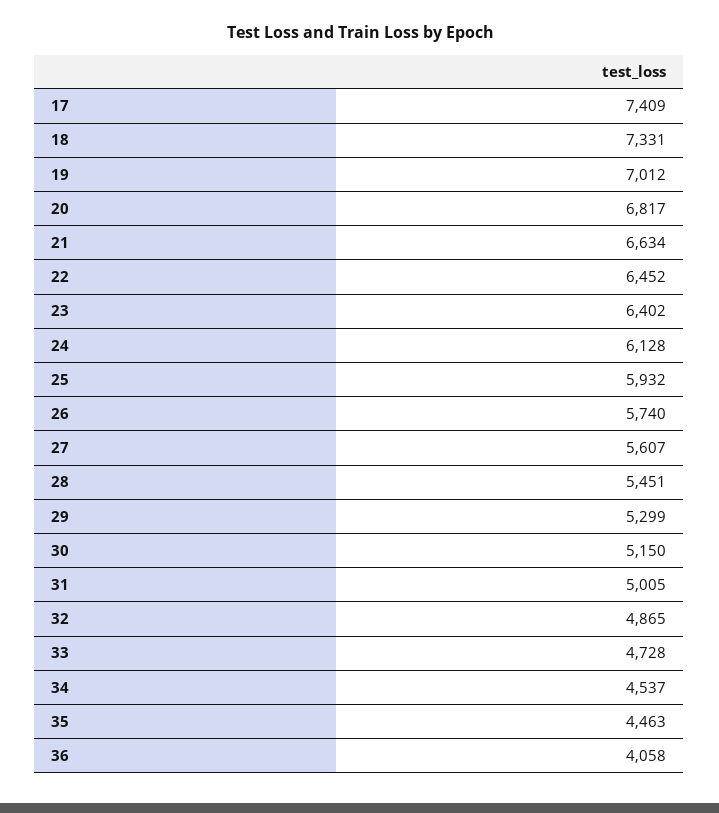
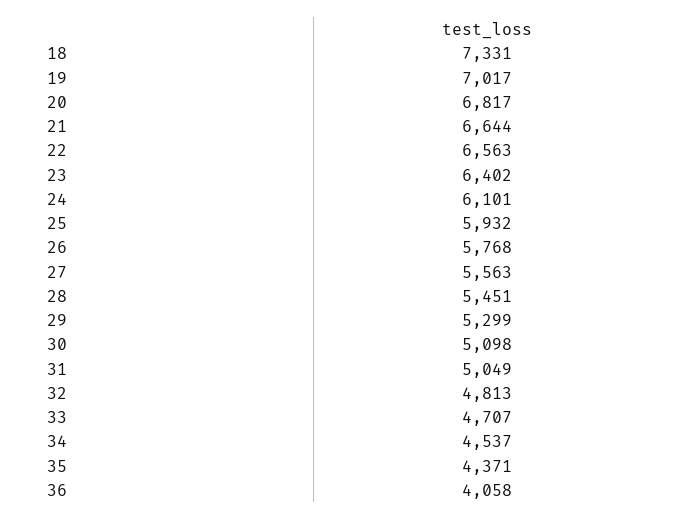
17: 7409 -> none
19: 7012 -> 7017
21: 6634 -> 6644
22: 6452 -> 6563
24: 6128 -> 6101
26: 5740 -> 5768
27: 5607 -> 5563
30: 5150 -> 5098
31: 5005 -> 5049
32: 4865 -> 4813
33: 4728 -> 4707
35: 4463 -> 4371

